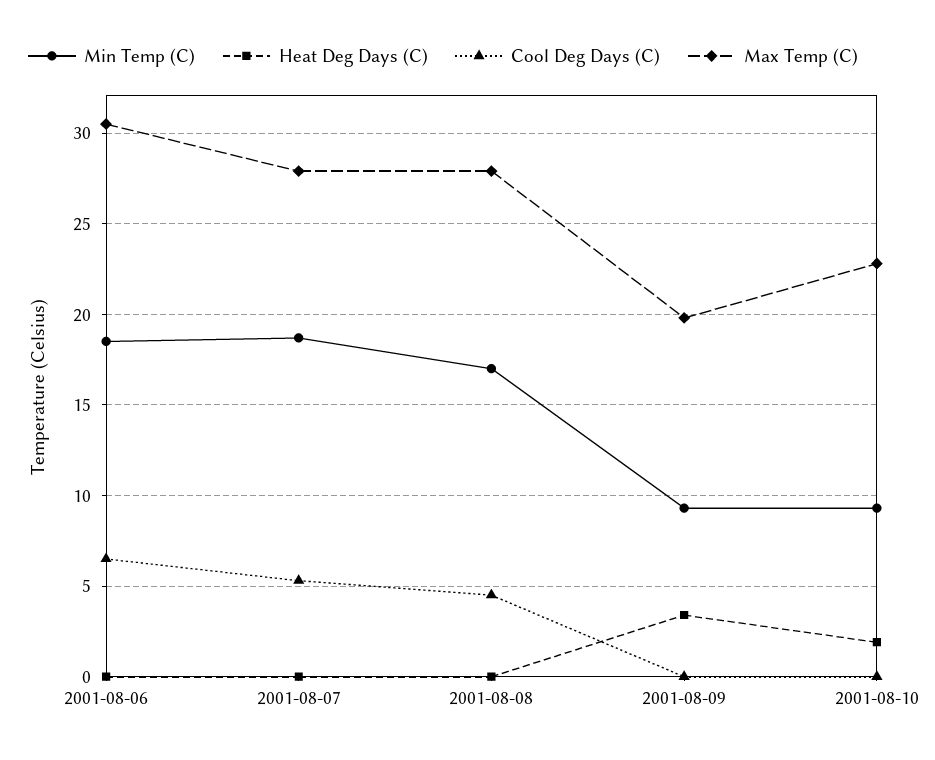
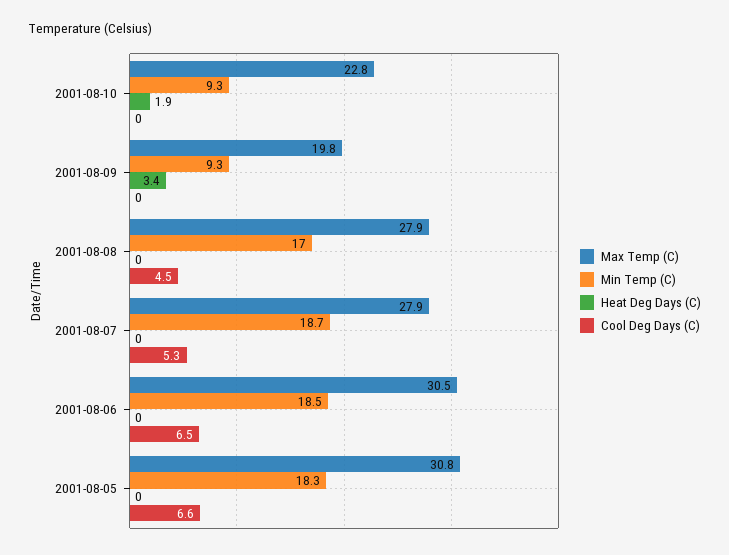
Max Temp (C), 2001-08-05: none -> 30.8
Min Temp (C), 2001-08-05: none -> 18.3
Heat Deg Days (C), 2001-08-05: none -> 0
Cool Deg Days (C), 2001-08-05: none -> 6.6

